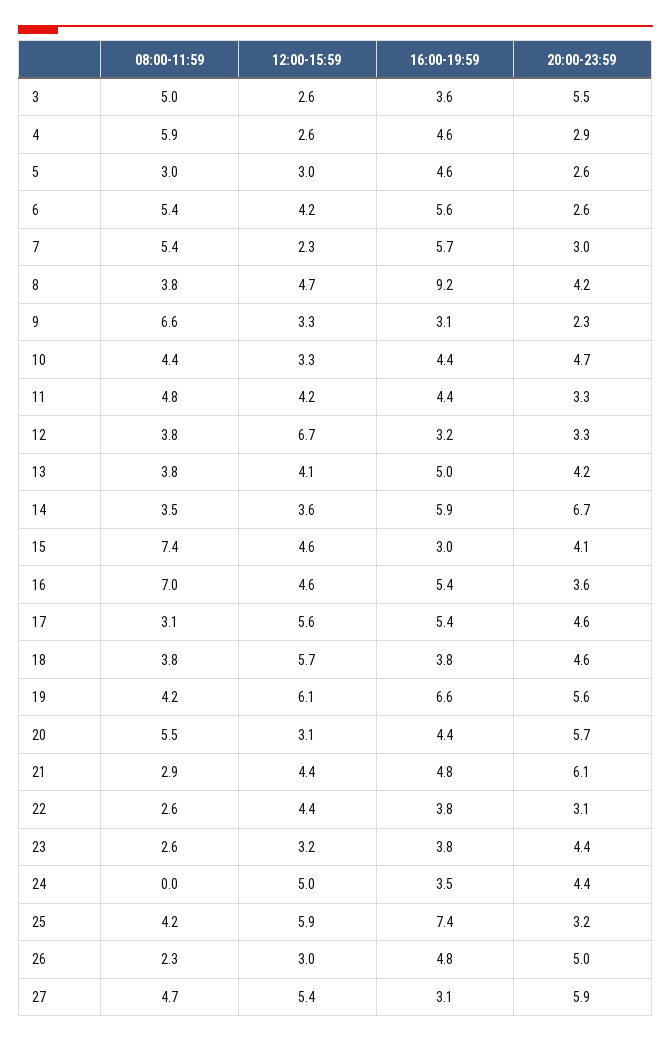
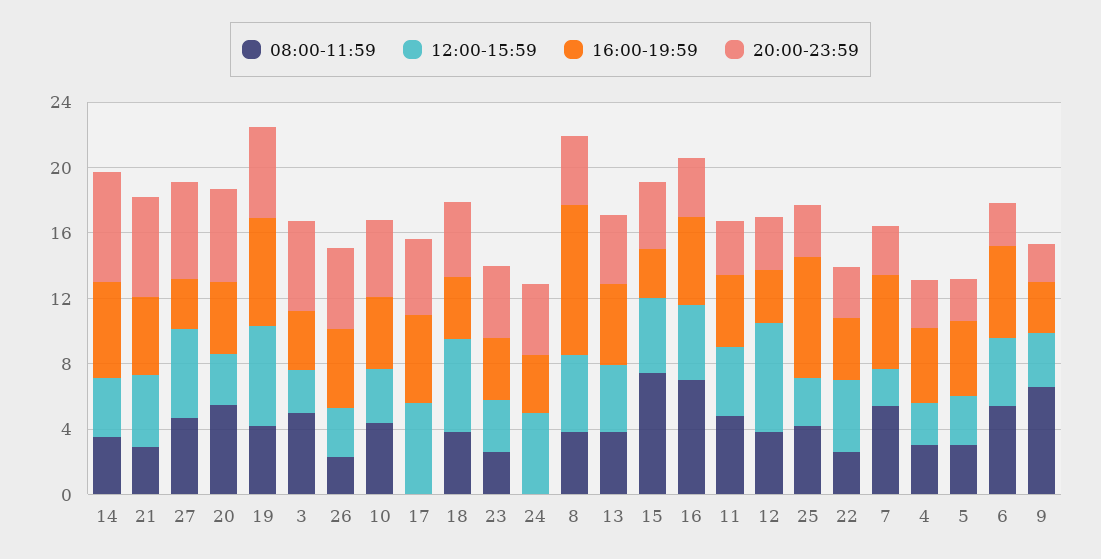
08:00-11:59, 4: 5.9 -> 3
08:00-11:59, 17: 3.1 -> 0
12:00-15:59, 25: 5.9 -> 3

